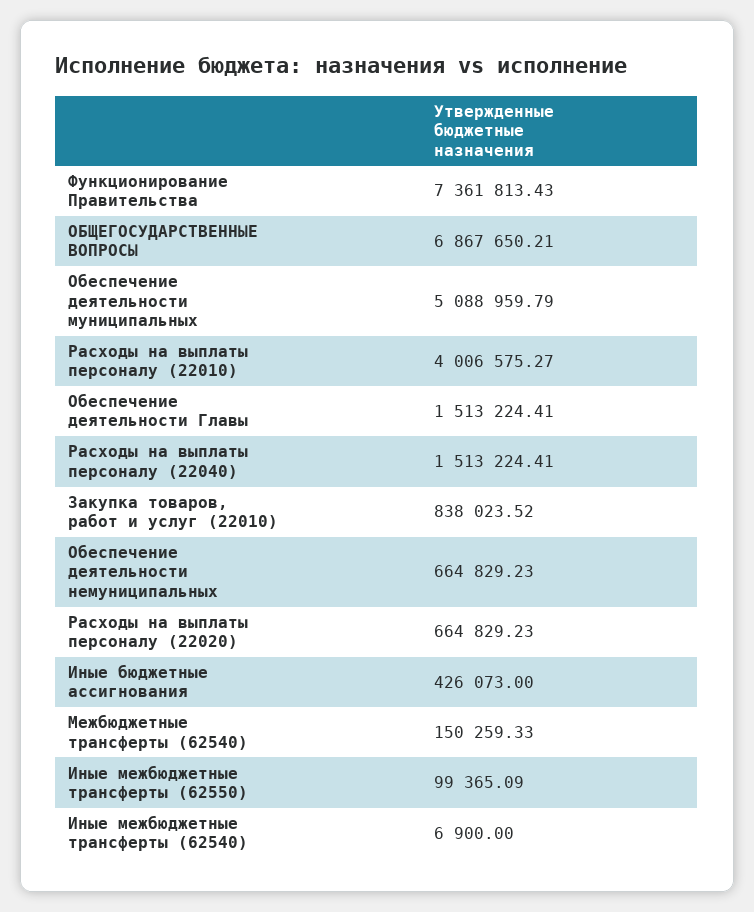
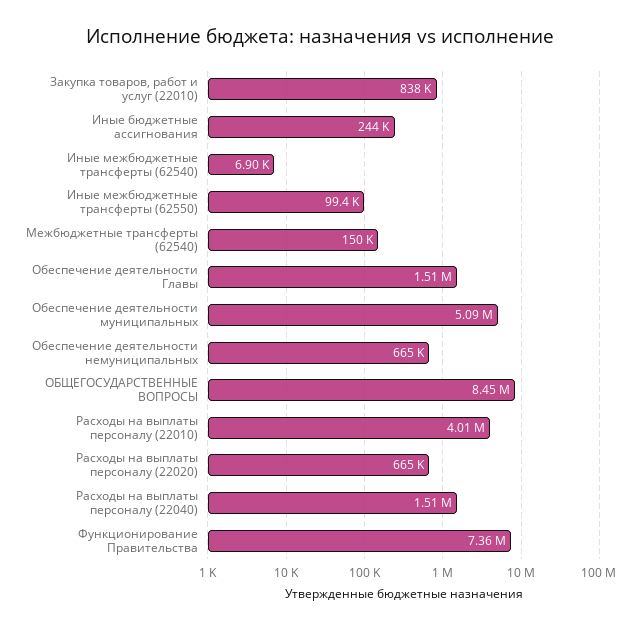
ОБЩЕГОСУДАРСТВЕННЫЕ ВОПРОСЫ: 6867650.21 -> 8450000
Иные бюджетные ассигнования: 426073 -> 244000

